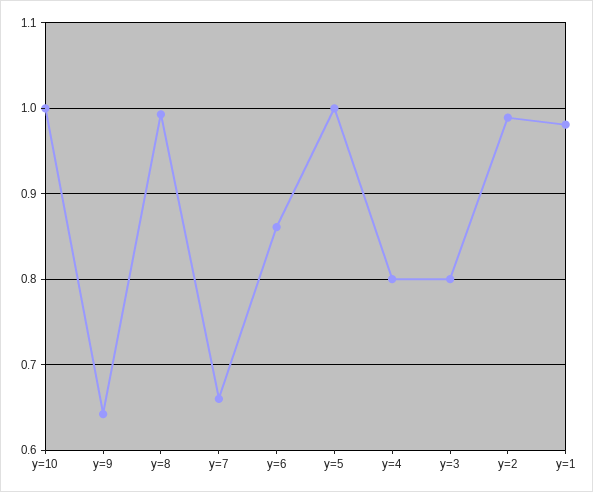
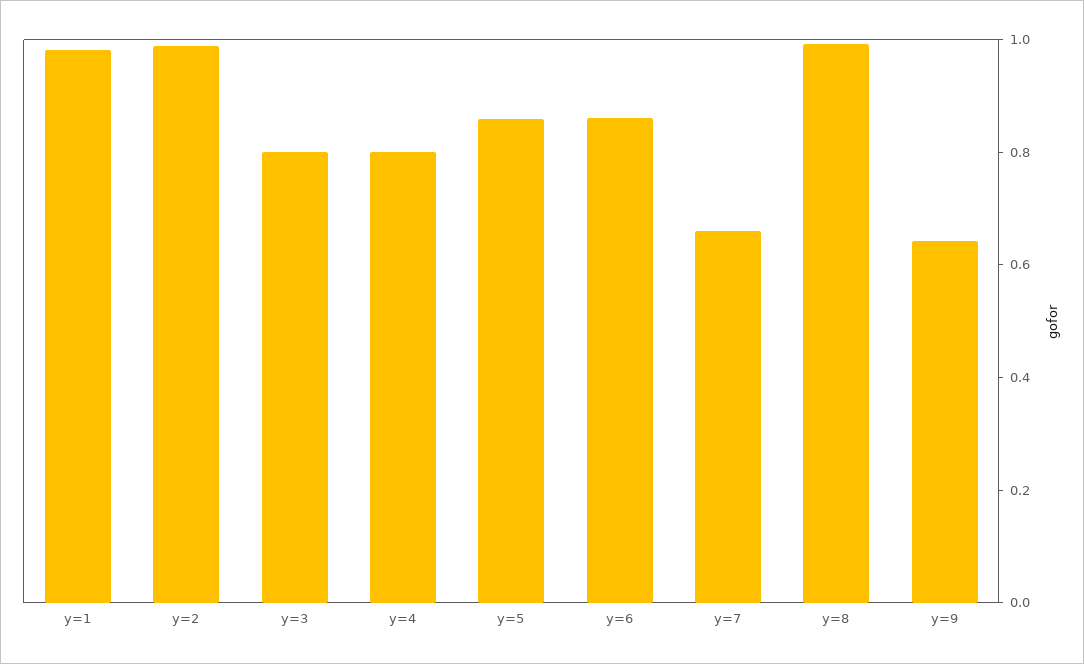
y=10: 1 -> none
y=5: 1 -> 0.85

